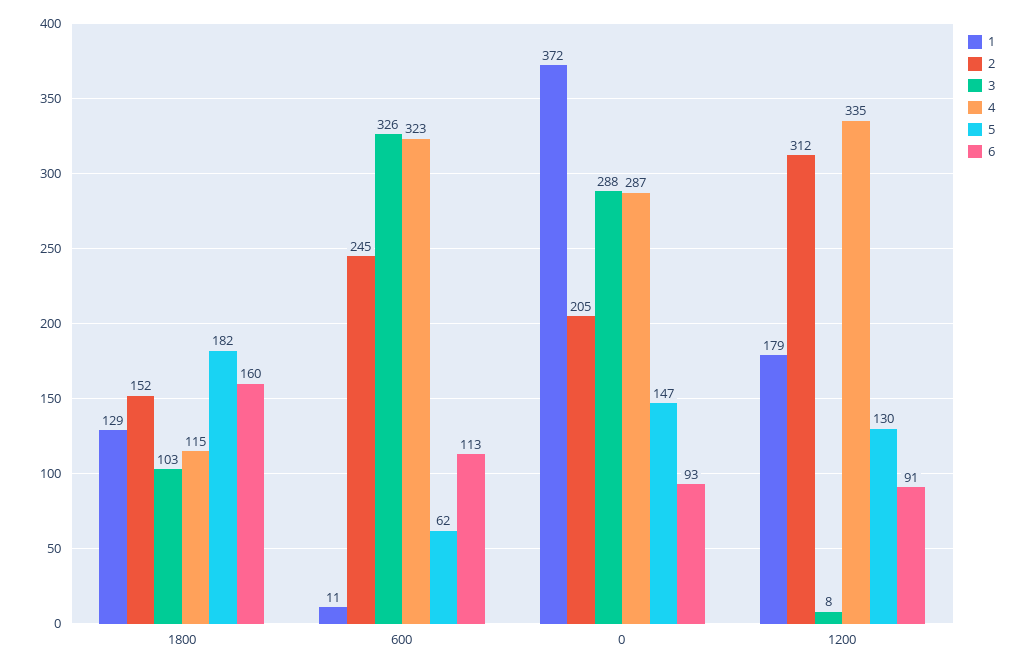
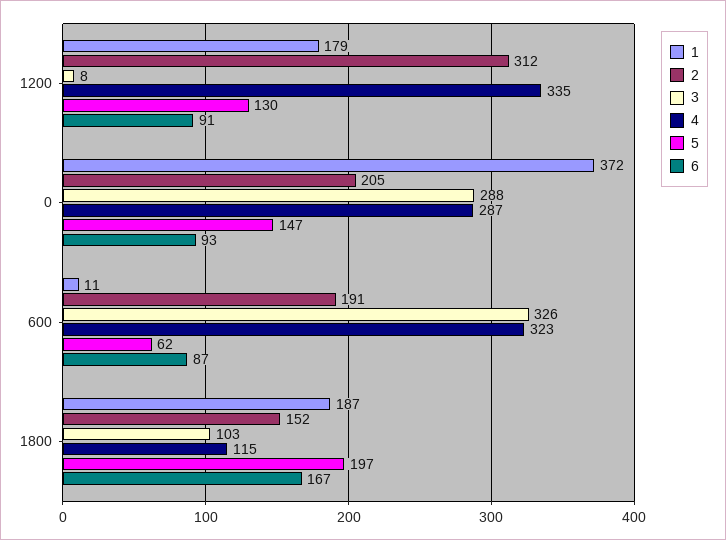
1, 1800: 129 -> 187
5, 1800: 182 -> 197
6, 1800: 160 -> 167
2, 600: 245 -> 191
6, 600: 113 -> 87

